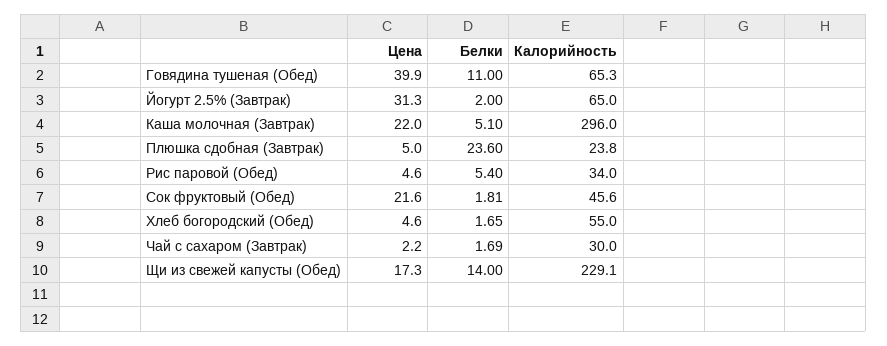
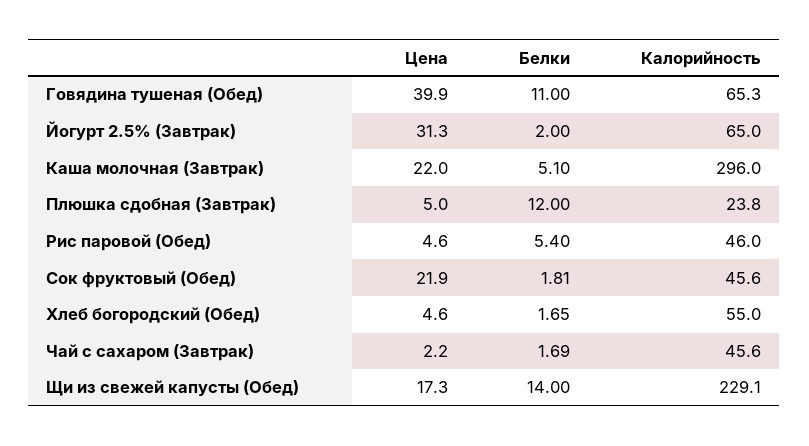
Белки, Плюшка сдобная (Завтрак): 23.6 -> 12
Калорийность, Рис паровой (Обед): 34 -> 46
Цена, Сок фруктовый (Обед): 21.6 -> 21.9
Калорийность, Чай с сахаром (Завтрак): 30 -> 45.6

